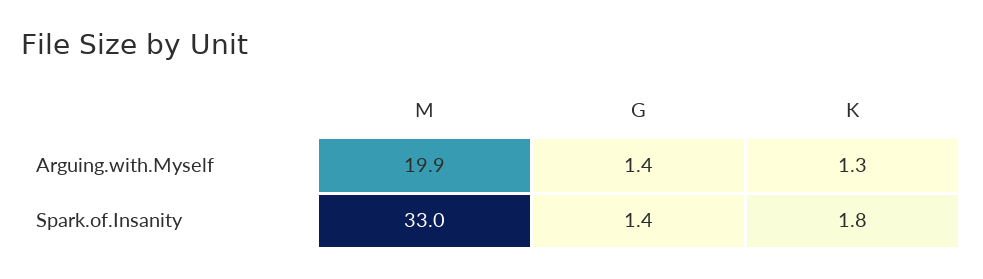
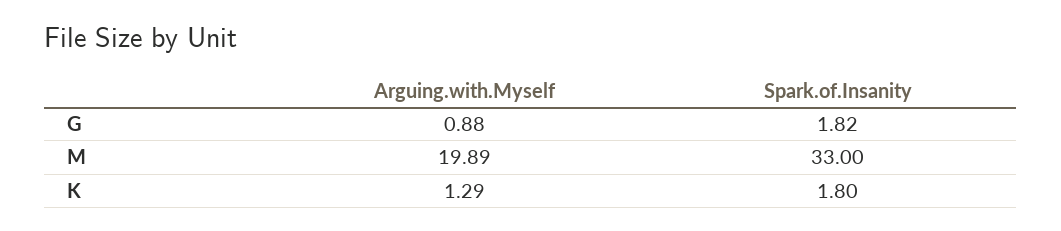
G, Arguing.with.Myself: 1.4 -> 0.88
G, Spark.of.Insanity: 1.4 -> 1.82

